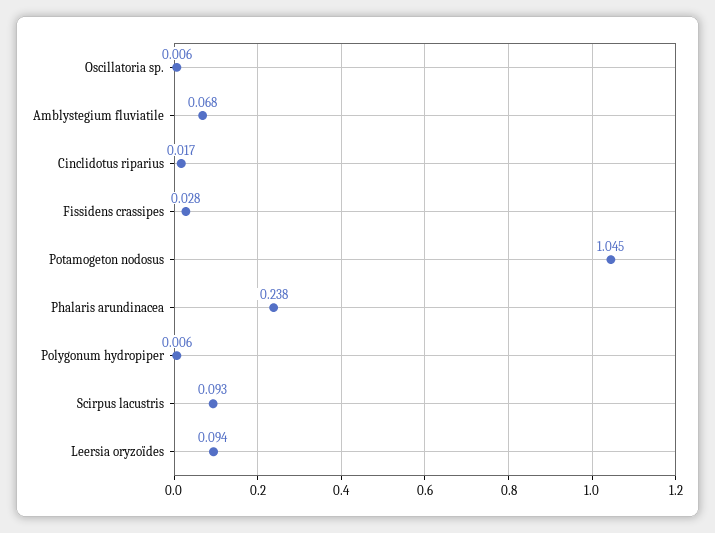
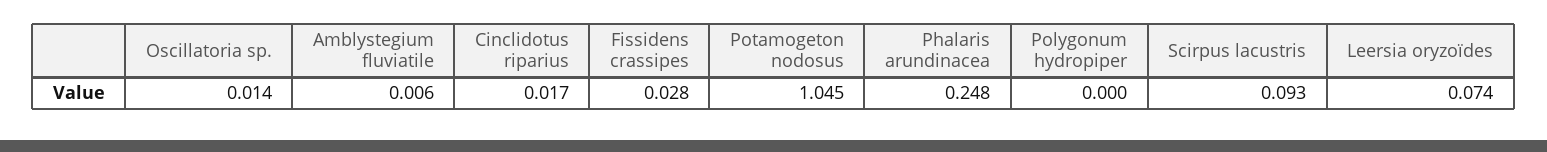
Oscillatoria sp.: 0.006 -> 0.014
Amblystegium fluviatile: 0.068 -> 0.006
Phalaris arundinacea: 0.238 -> 0.248
Polygonum hydropiper: 0.006 -> 0
Leersia oryzoïdes: 0.094 -> 0.074

